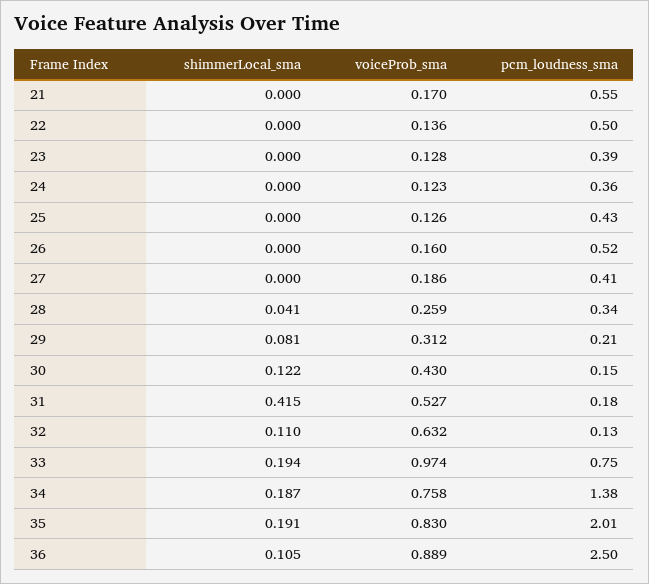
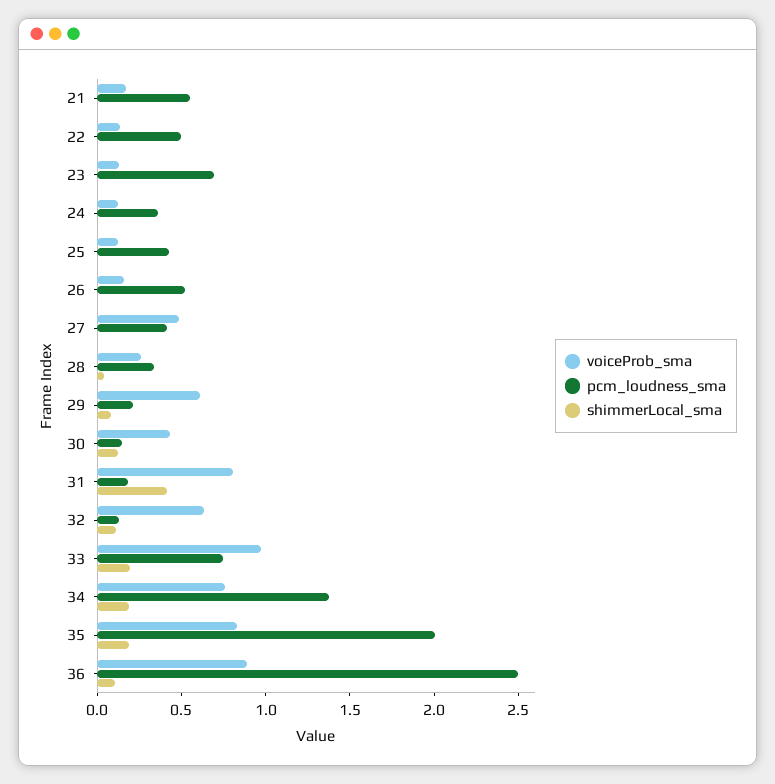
pcm_loudness_sma, 23: 0.39 -> 0.7
voiceProb_sma, 27: 0.186 -> 0.5
voiceProb_sma, 29: 0.312 -> 0.6
voiceProb_sma, 31: 0.527 -> 0.8

